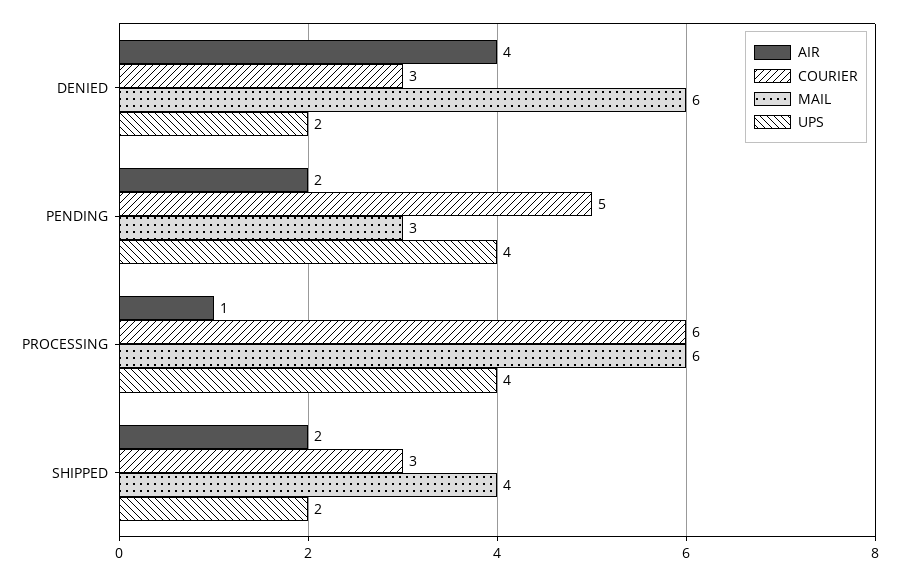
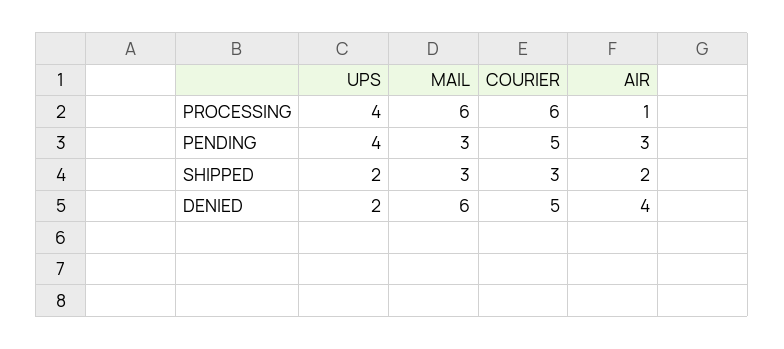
COURIER, DENIED: 3 -> 5
AIR, PENDING: 2 -> 3
MAIL, SHIPPED: 4 -> 3

